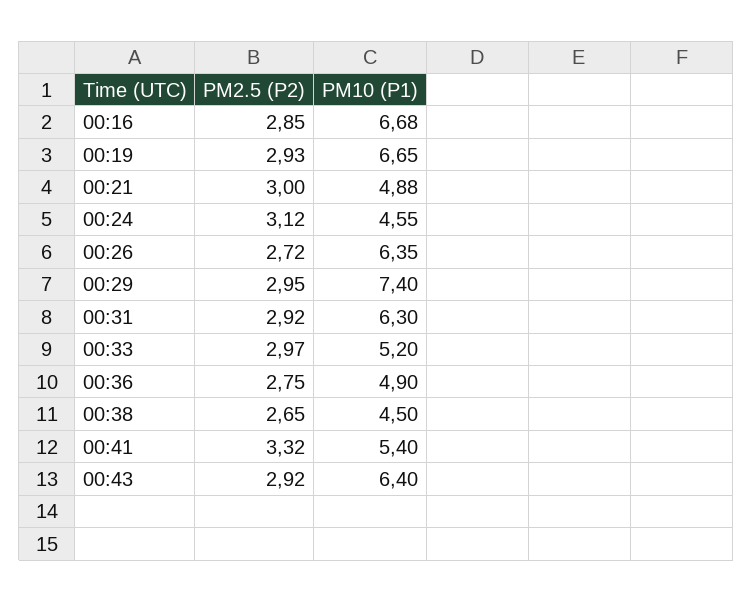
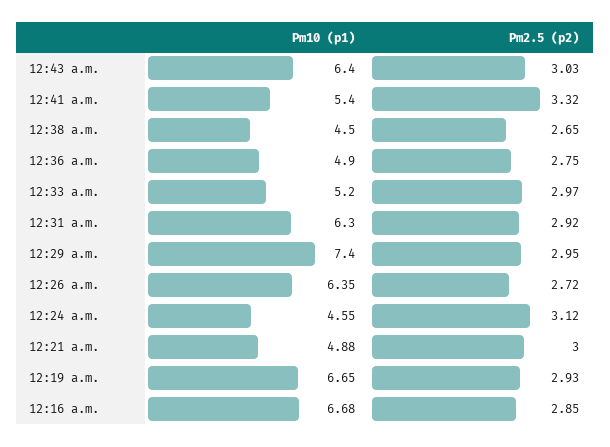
PM2.5 (P2), 00:43: 2.92 -> 3.03

